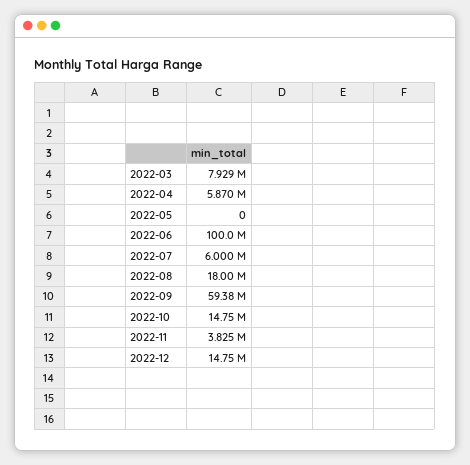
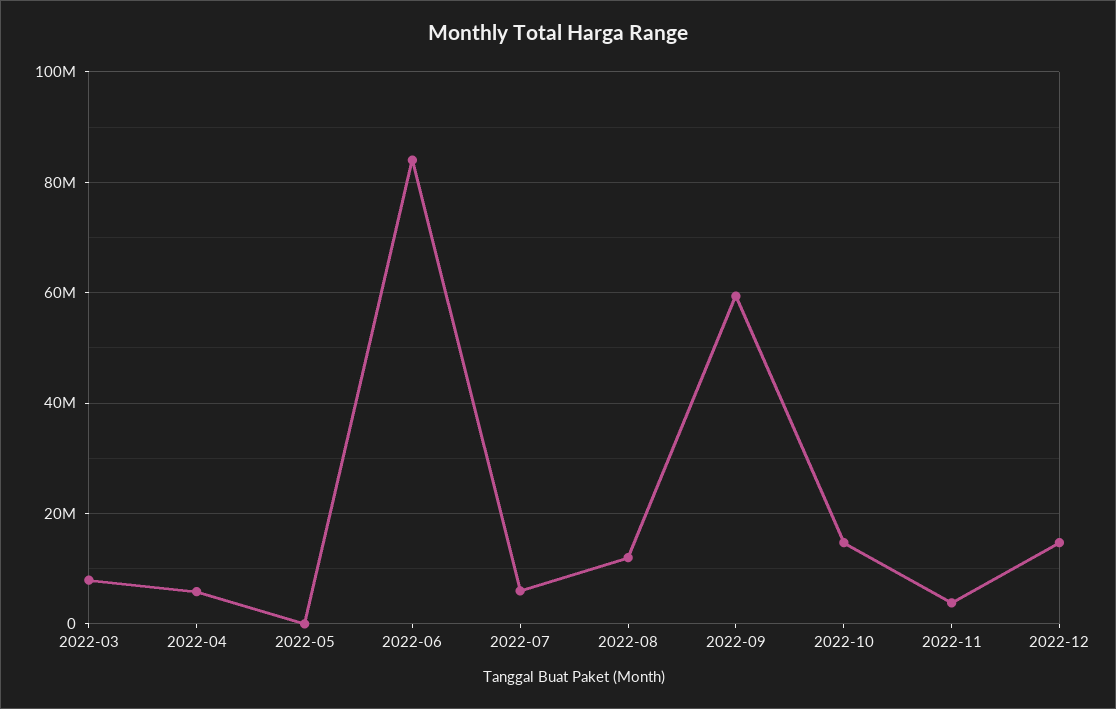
2022-06: 100000000 -> 84000000
2022-08: 18000000 -> 12000000

